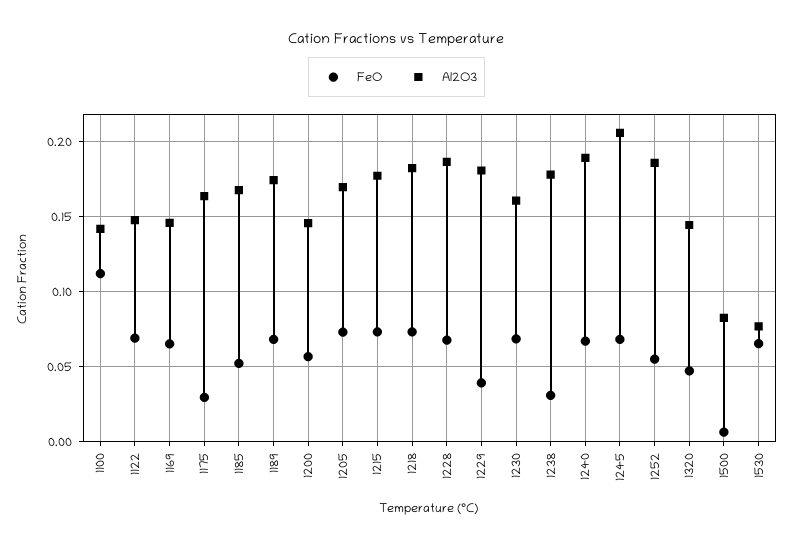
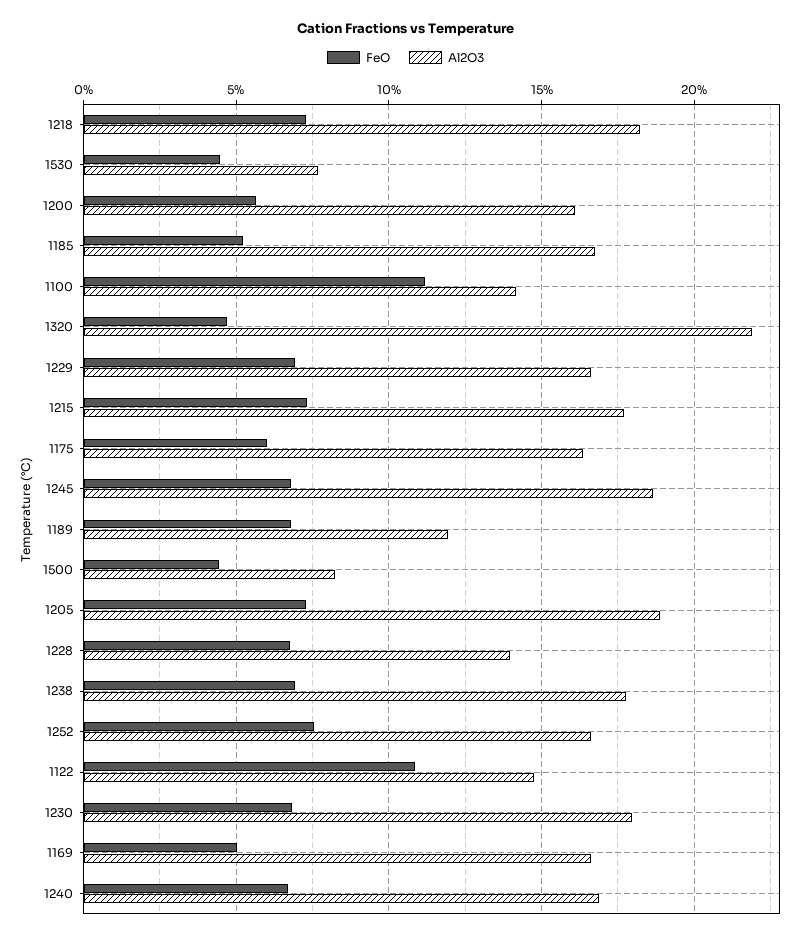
FeO, 1122: 0.07 -> 0.11
FeO, 1169: 0.065 -> 0.05
Al2O3, 1169: 0.145 -> 0.165
FeO, 1175: 0.03 -> 0.06
Al2O3, 1189: 0.175 -> 0.12
Al2O3, 1200: 0.145 -> 0.16
Al2O3, 1205: 0.17 -> 0.19
Al2O3, 1228: 0.185 -> 0.14
FeO, 1229: 0.04 -> 0.07
Al2O3, 1229: 0.18 -> 0.165
Al2O3, 1230: 0.16 -> 0.18
FeO, 1238: 0.03 -> 0.07
Al2O3, 1240: 0.19 -> 0.17
Al2O3, 1245: 0.205 -> 0.185
FeO, 1252: 0.055 -> 0.075
Al2O3, 1252: 0.185 -> 0.165
Al2O3, 1320: 0.145 -> 0.22
FeO, 1500: 0.005 -> 0.045
FeO, 1530: 0.065 -> 0.045

